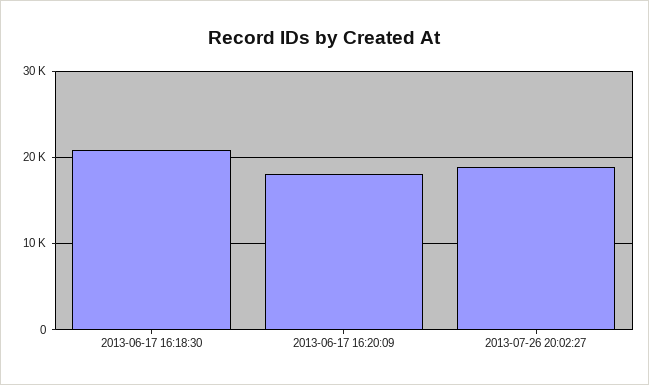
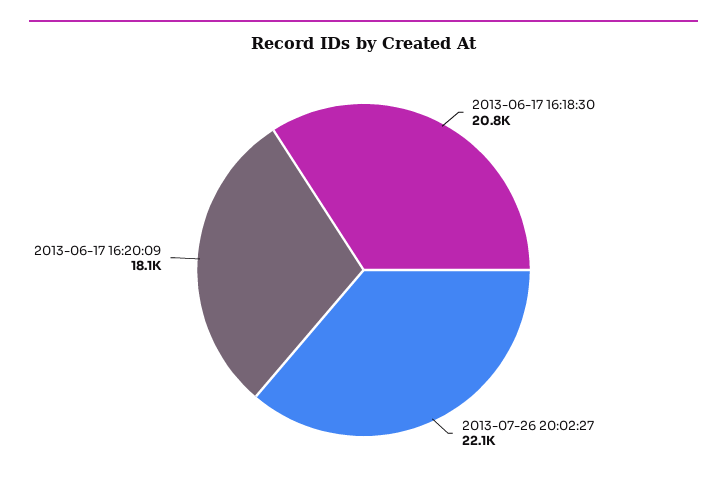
2013-07-26 20:02:27: 19000 -> 22100

